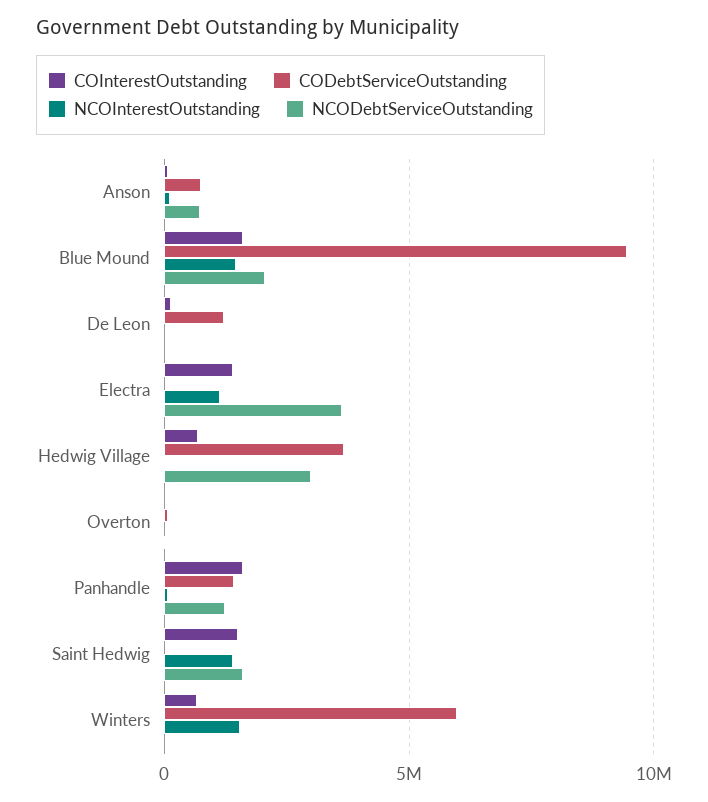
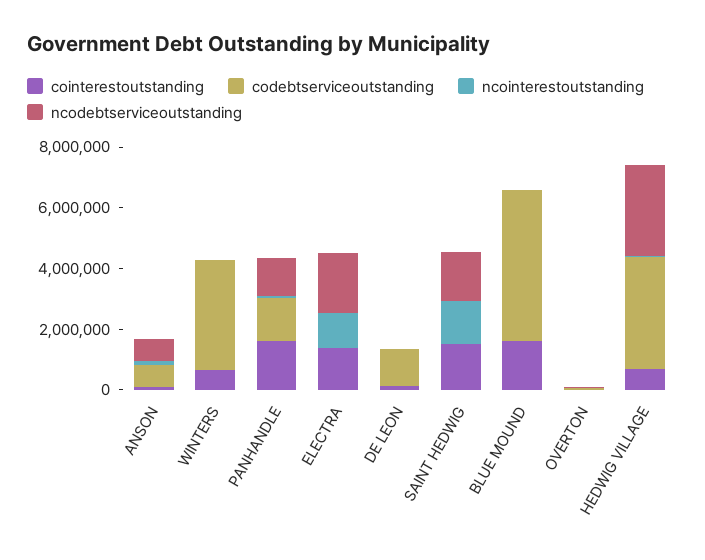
CODebtServiceOutstanding, Blue Mound: 9500000 -> 5000000
NCOInterestOutstanding, Blue Mound: 1500000 -> 0
NCODebtServiceOutstanding, Blue Mound: 2000000 -> 0
NCODebtServiceOutstanding, Electra: 3500000 -> 2000000
CODebtServiceOutstanding, Winters: 6000000 -> 3500000
NCOInterestOutstanding, Winters: 1500000 -> 0

